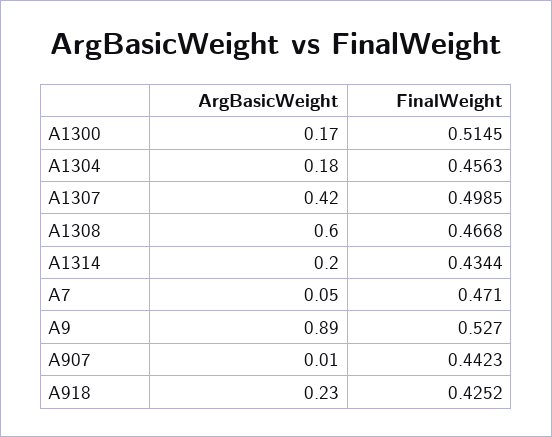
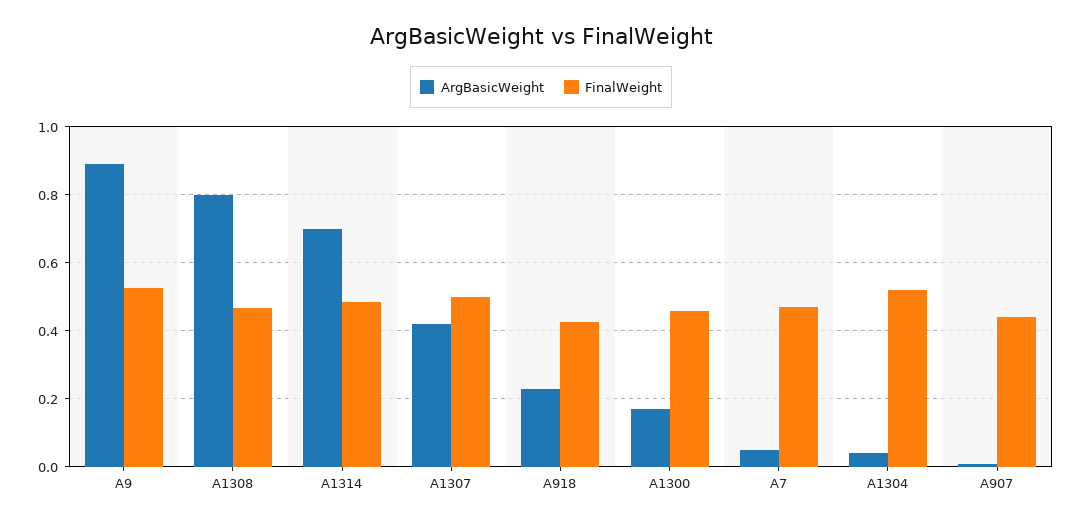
FinalWeight, A1300: 0.5145 -> 0.46
ArgBasicWeight, A1304: 0.18 -> 0.04
FinalWeight, A1304: 0.4563 -> 0.52
ArgBasicWeight, A1308: 0.6 -> 0.8
ArgBasicWeight, A1314: 0.2 -> 0.7
FinalWeight, A1314: 0.4344 -> 0.48

